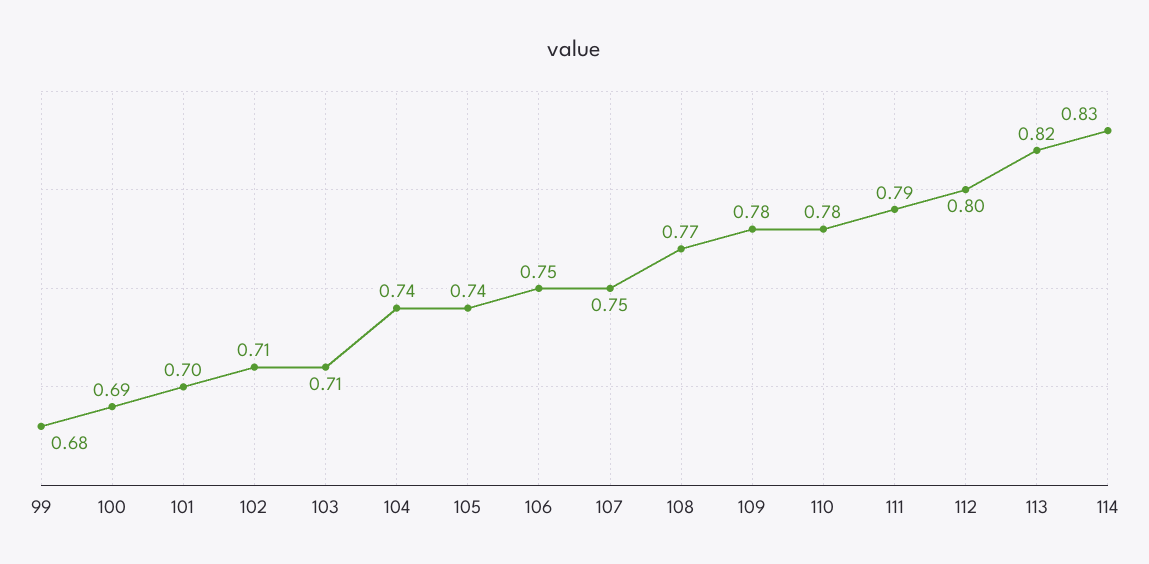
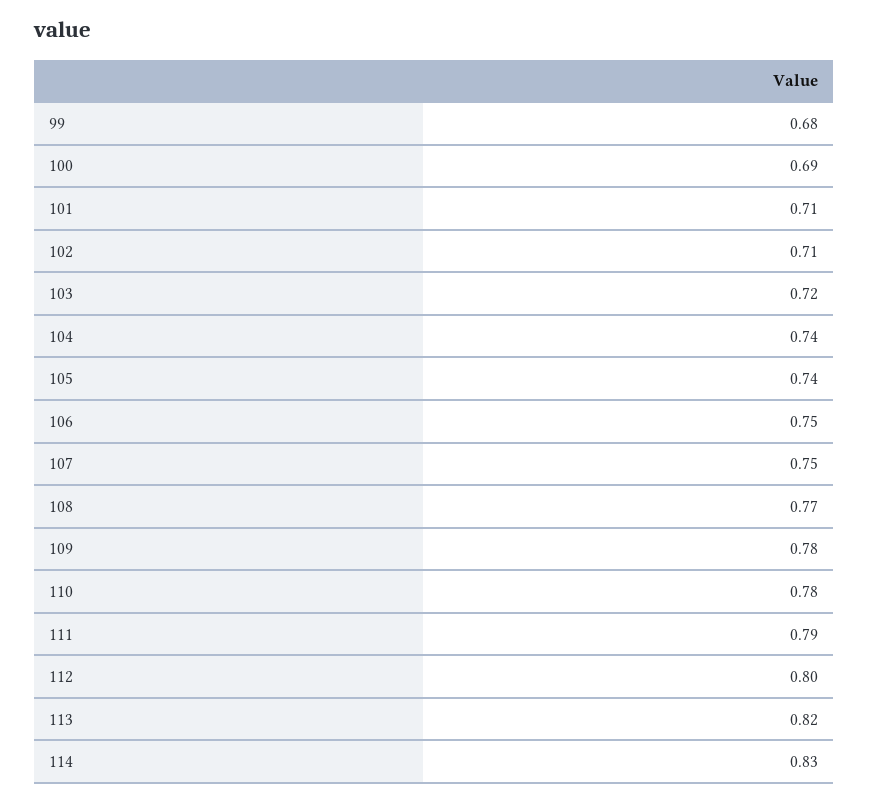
101: 0.7 -> 0.71
103: 0.71 -> 0.72

